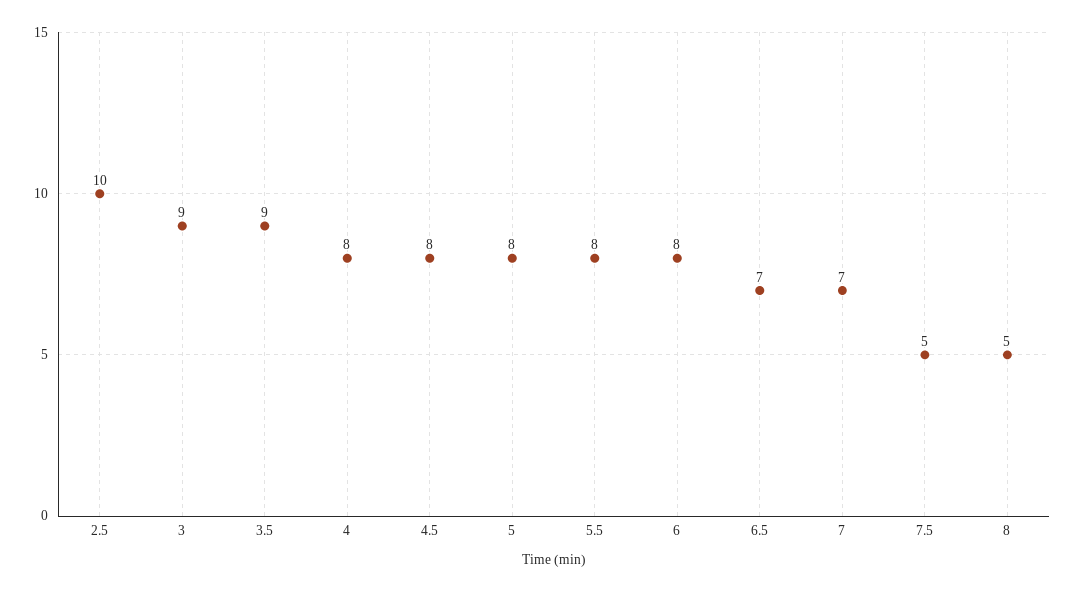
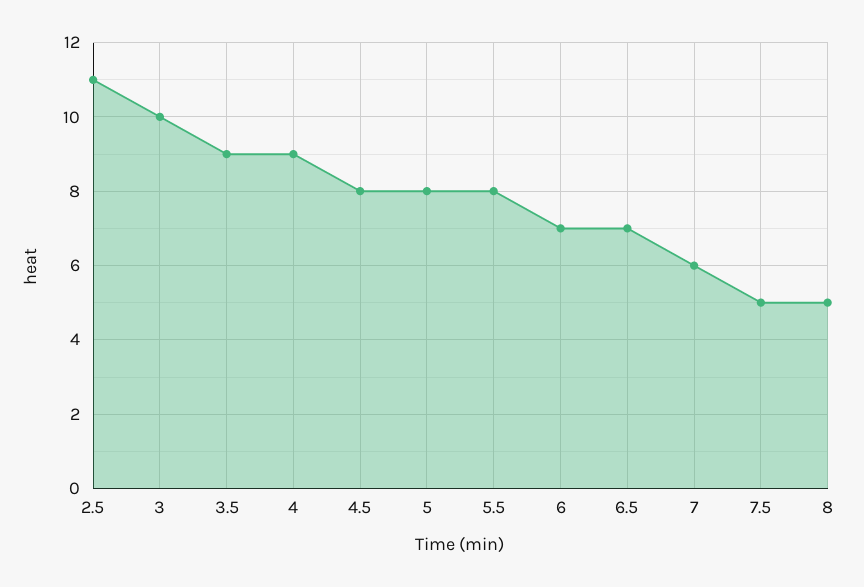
2.5: 10 -> 11
3: 9 -> 10
4: 8 -> 9
6: 8 -> 7
7: 7 -> 6

